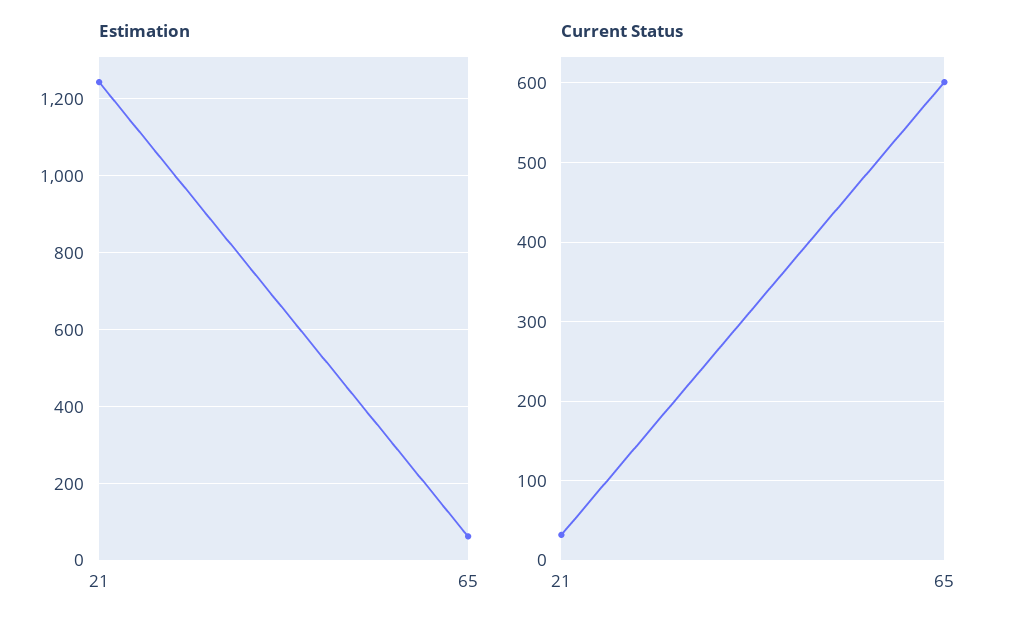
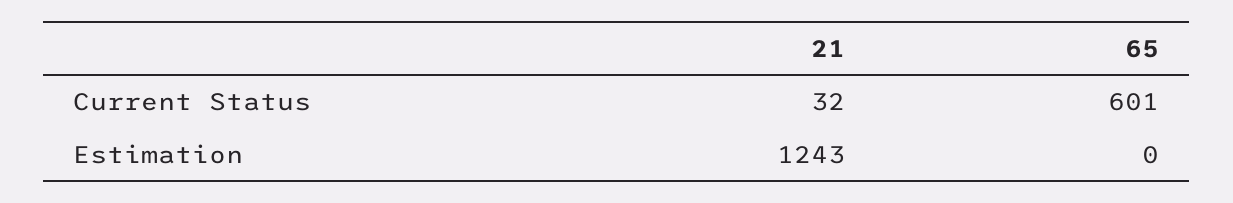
Estimation, 65: 60 -> 0

